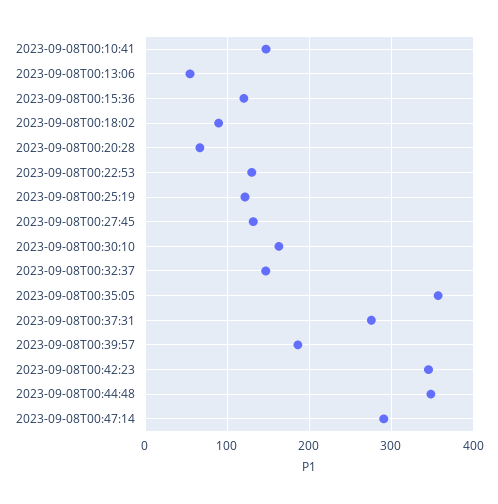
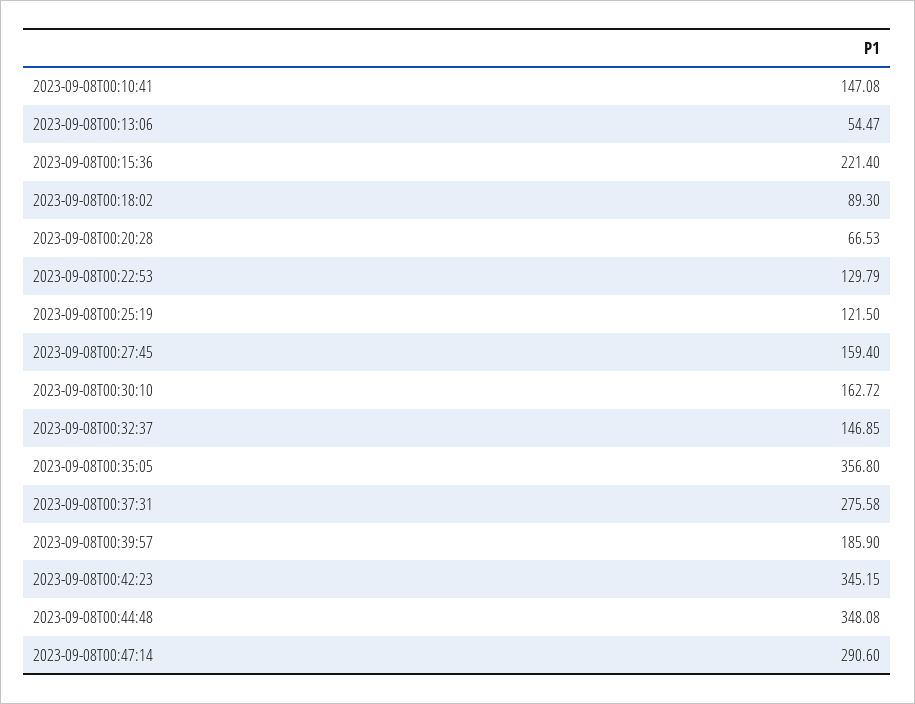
2023-09-08T00:15:36: 120 -> 221.4
2023-09-08T00:27:45: 130 -> 159.4

